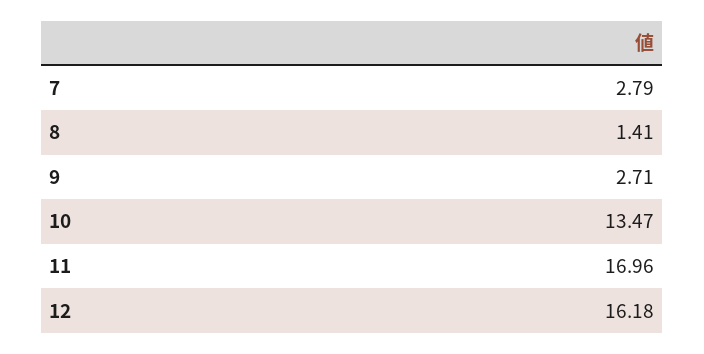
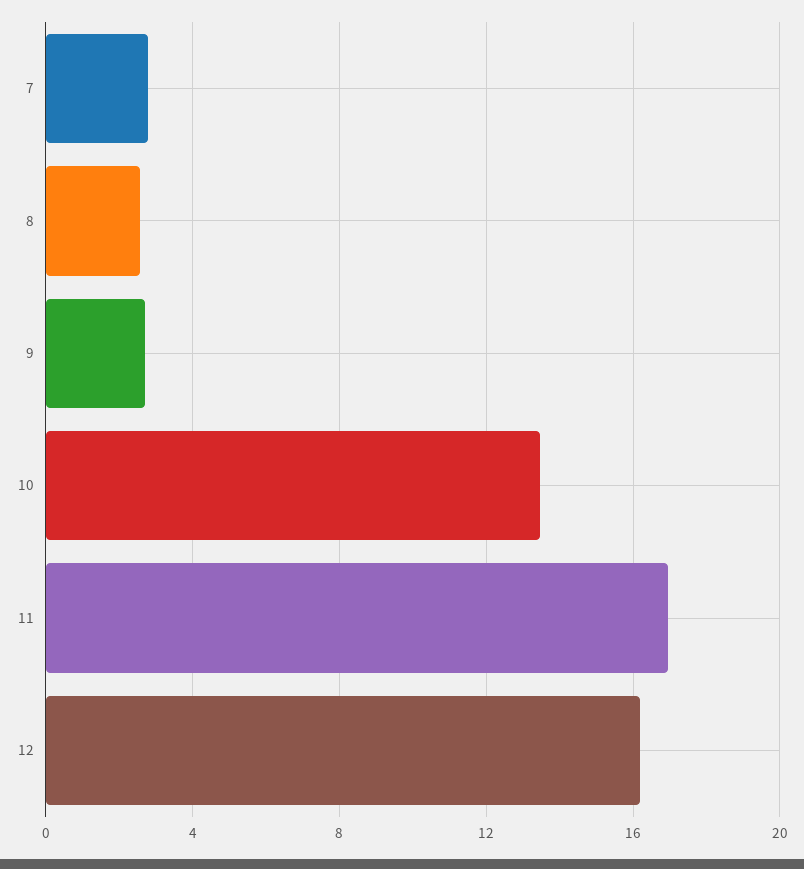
8: 1.41 -> 2.5

